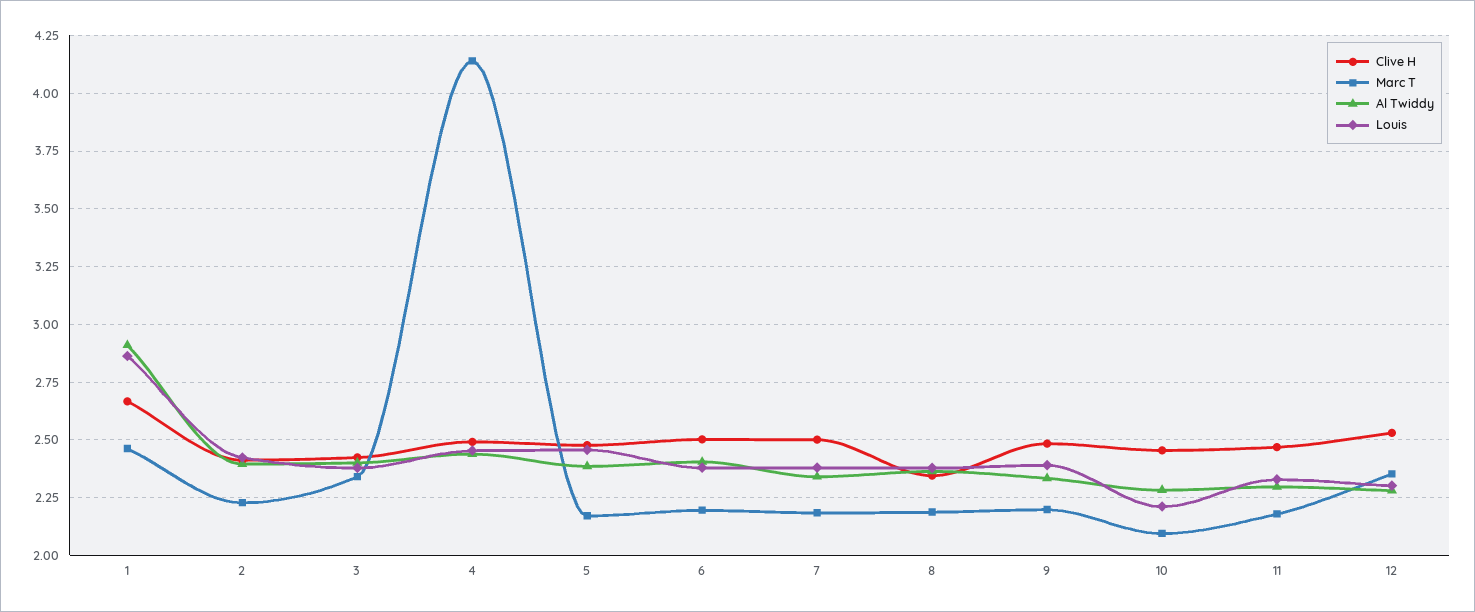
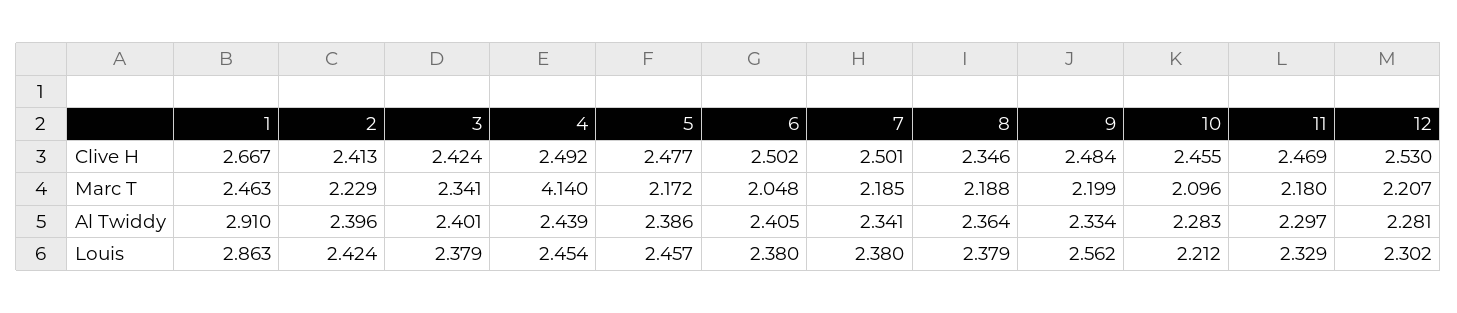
Marc T, 6: 2.2 -> 2.048
Louis, 9: 2.4 -> 2.562
Marc T, 12: 2.35 -> 2.207

